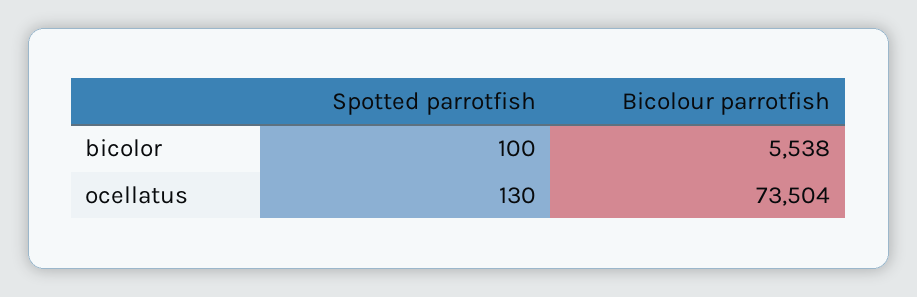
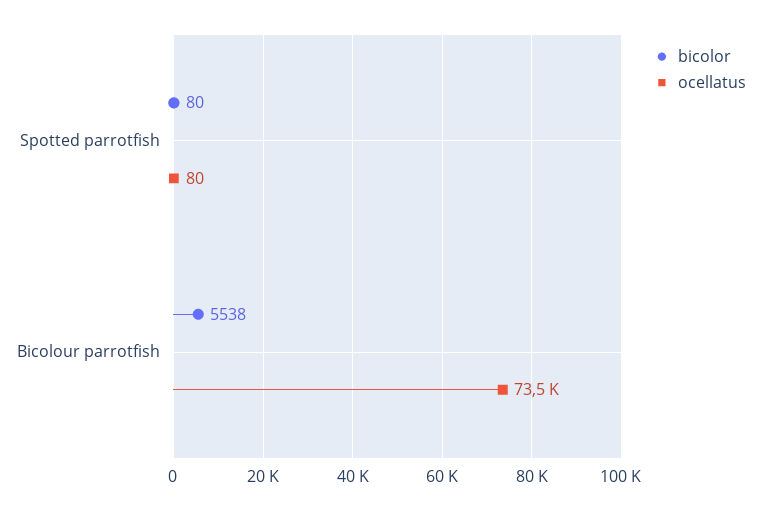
bicolor, Spotted parrotfish: 100 -> 80
ocellatus, Spotted parrotfish: 130 -> 80

